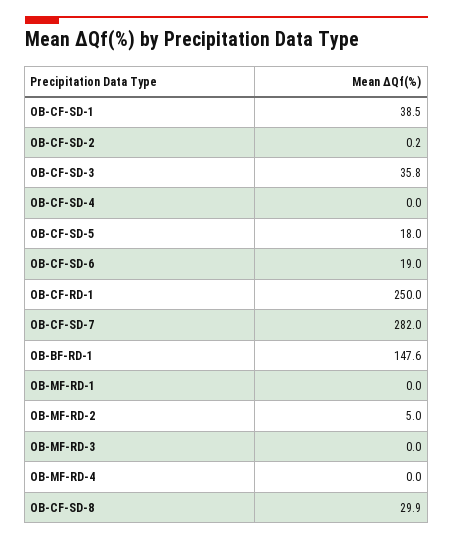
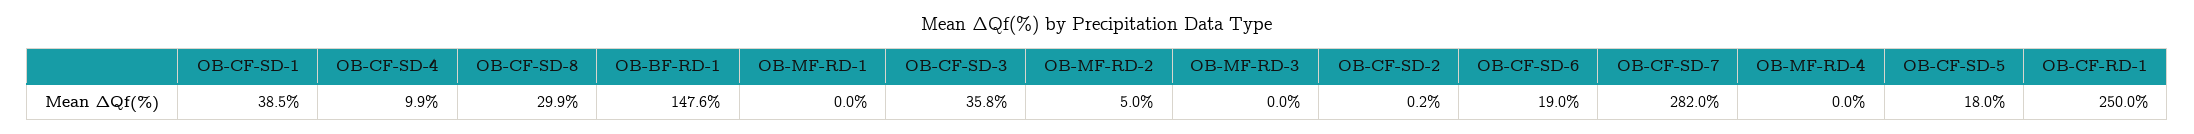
OB-CF-SD-4: 0 -> 9.9

